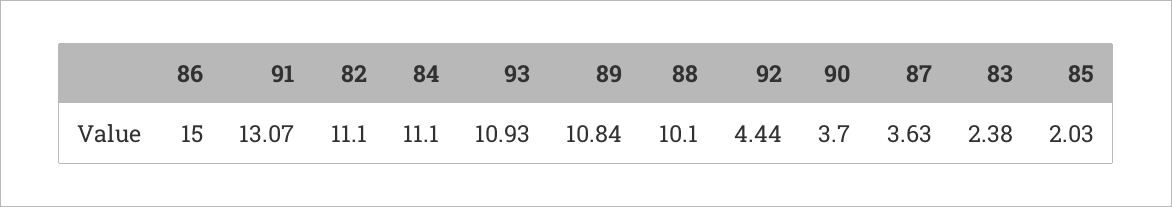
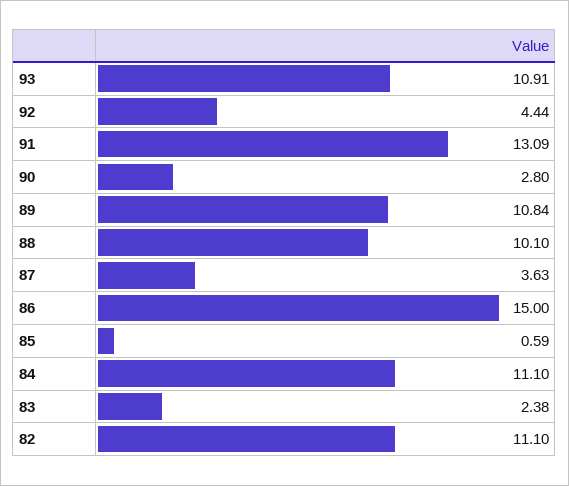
91: 13.07 -> 13.09
93: 10.93 -> 10.91
90: 3.7 -> 2.8
85: 2.03 -> 0.59

